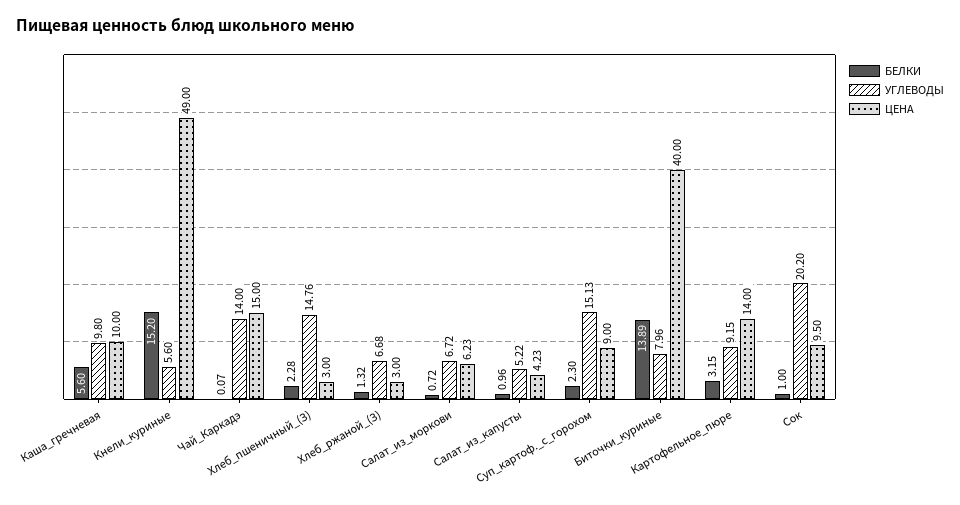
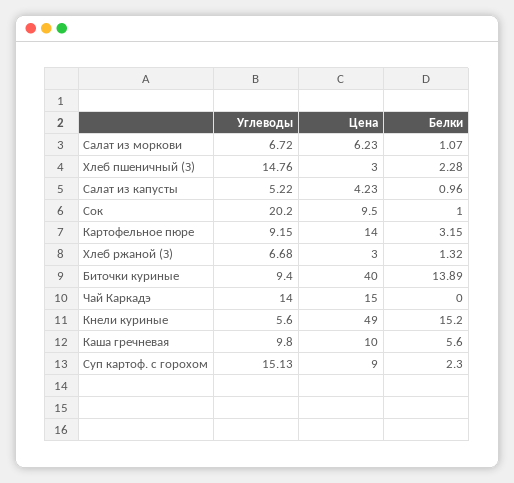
БЕЛКИ, Чай_Каркадэ: 0.07 -> 0
БЕЛКИ, Салат_из_моркови: 0.72 -> 1.07
УГЛЕВОДЫ, Биточки_куриные: 7.96 -> 9.4

